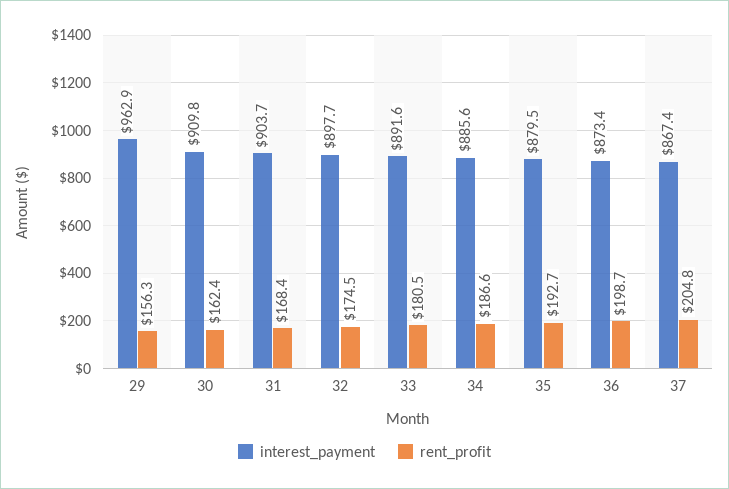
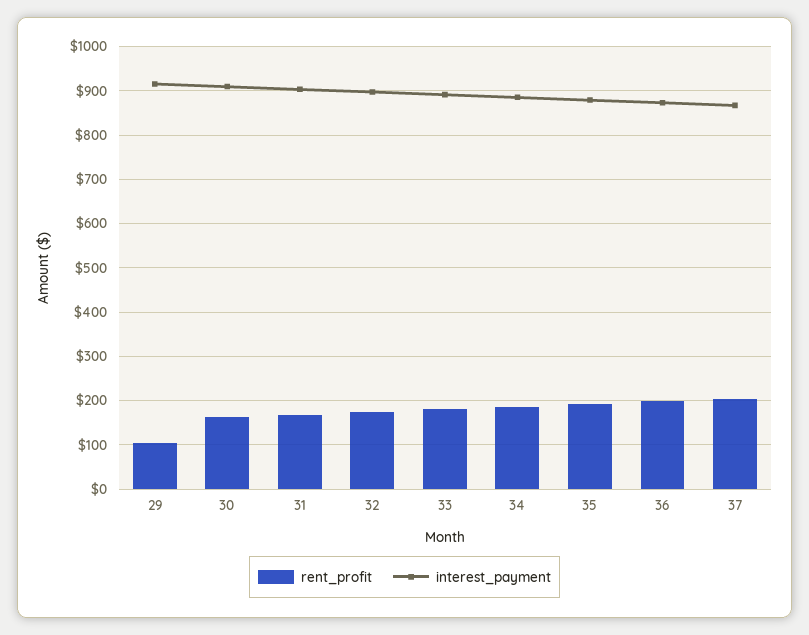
interest_payment, 29: 962.9 -> 920
rent_profit, 29: 156.3 -> 100

